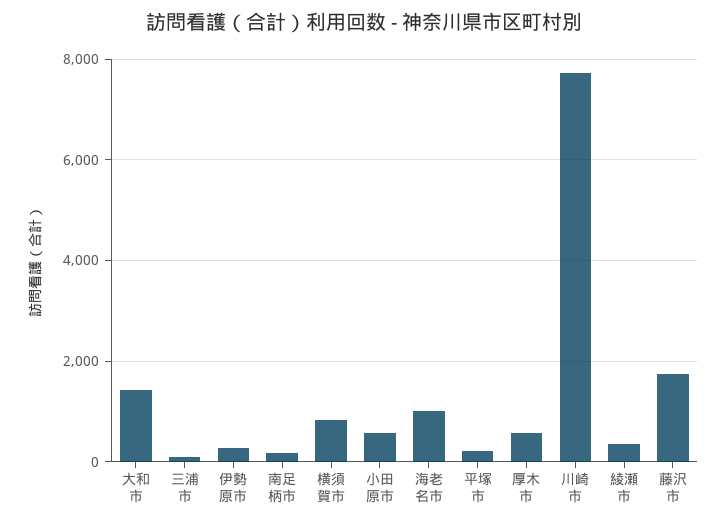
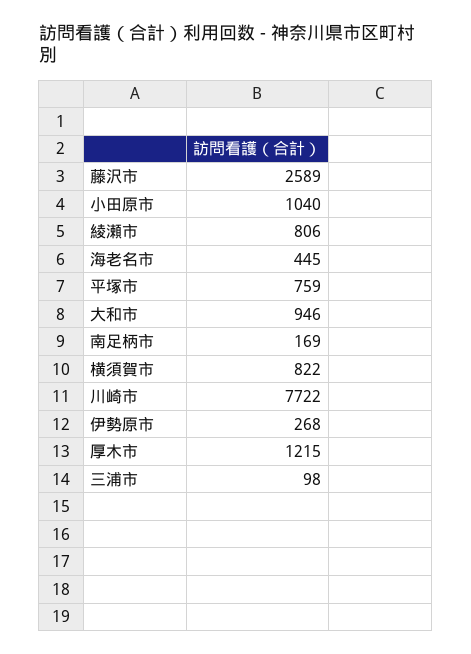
大和市: 1400 -> 946
小田原市: 600 -> 1040
海老名市: 1000 -> 445
平塚市: 200 -> 759
厚木市: 600 -> 1215
綾瀬市: 400 -> 806
藤沢市: 1800 -> 2589

